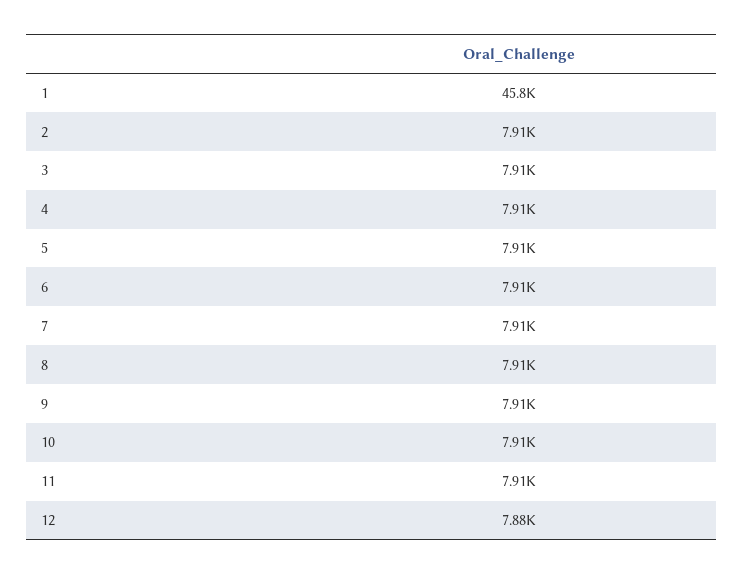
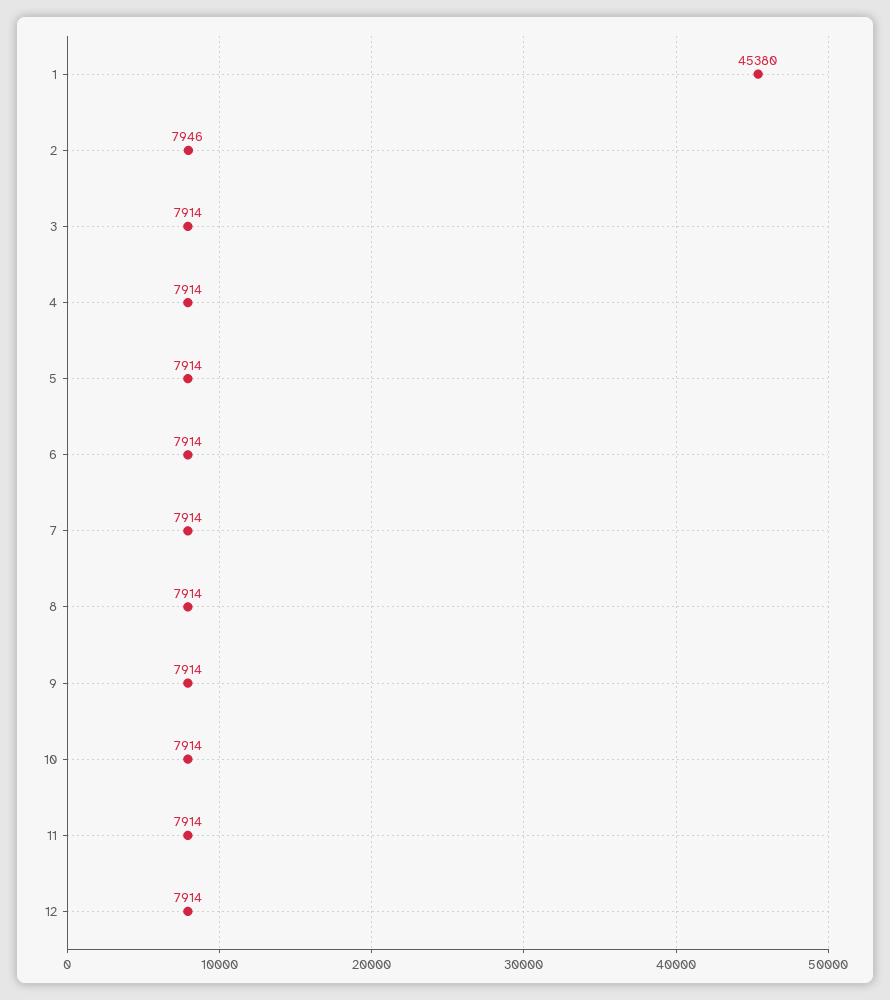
1: 45800 -> 45380
2: 7910 -> 7946
12: 7880 -> 7914

